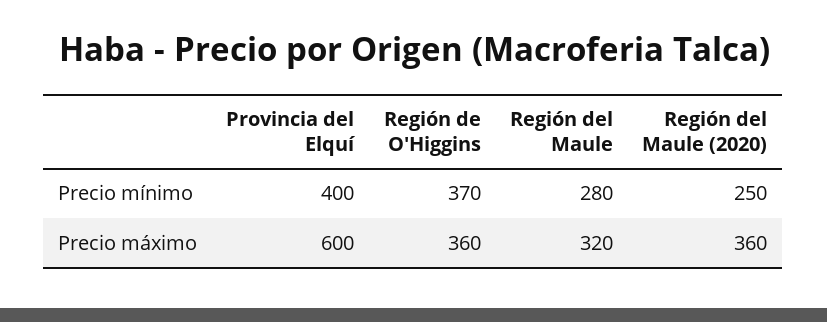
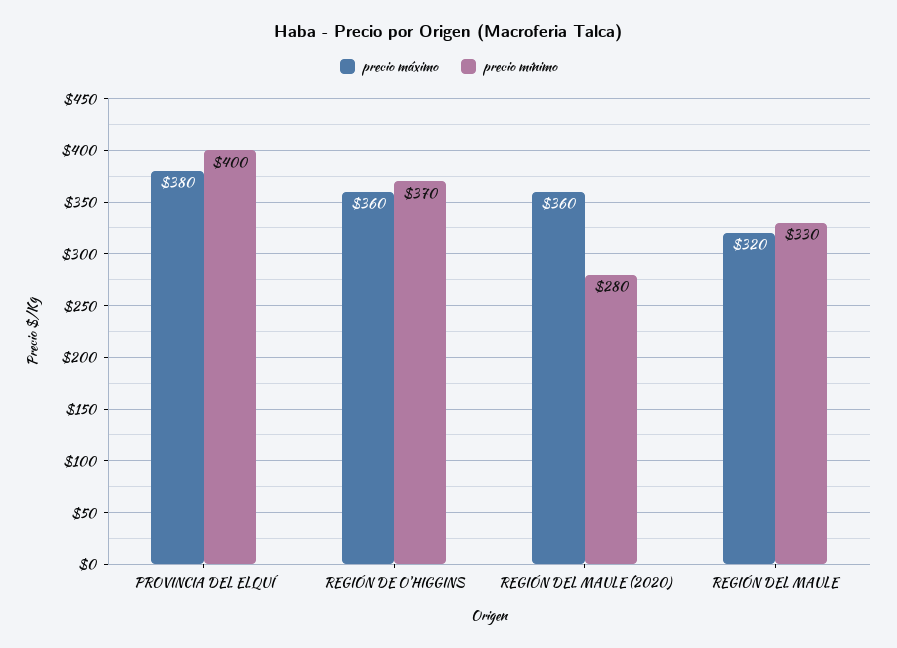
Precio mínimo, Región del Maule: 280 -> 330
Precio mínimo, Región del Maule (2020): 250 -> 280
Precio máximo, Provincia del Elquí: 600 -> 380

